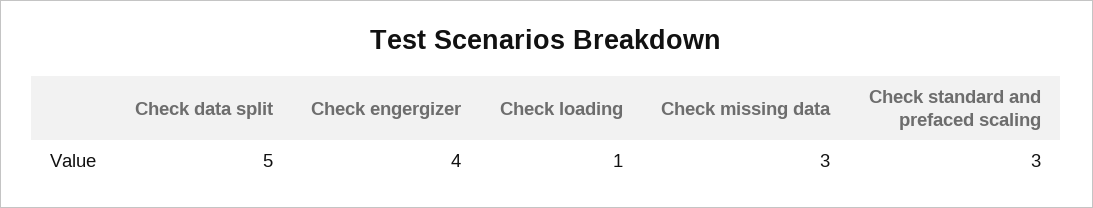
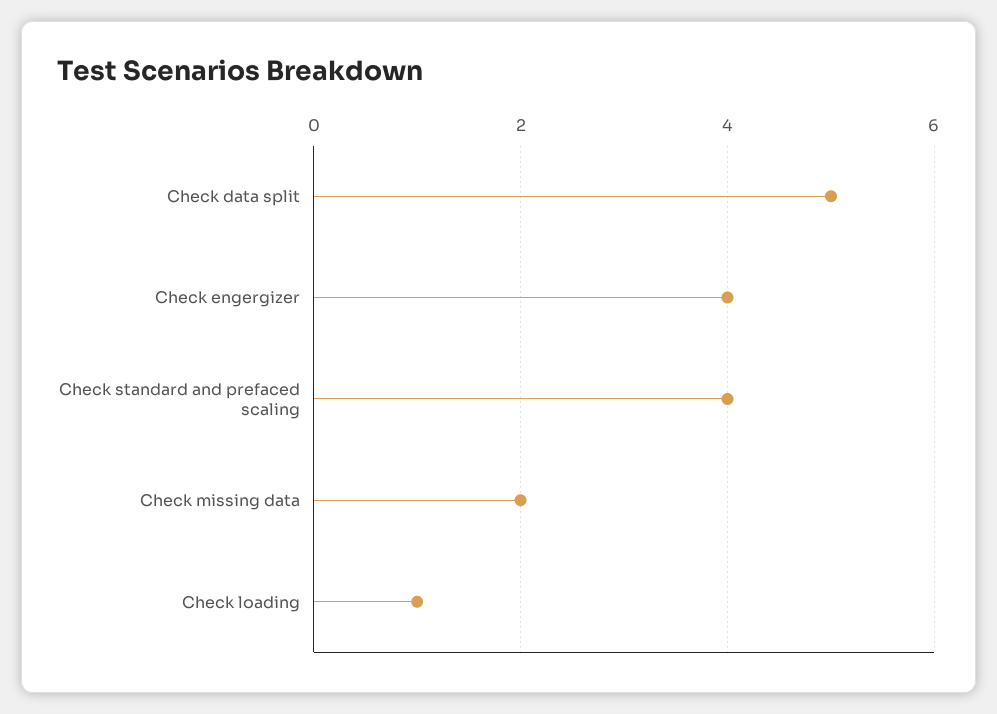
Check missing data: 3 -> 2
Check standard and prefaced scaling: 3 -> 4

